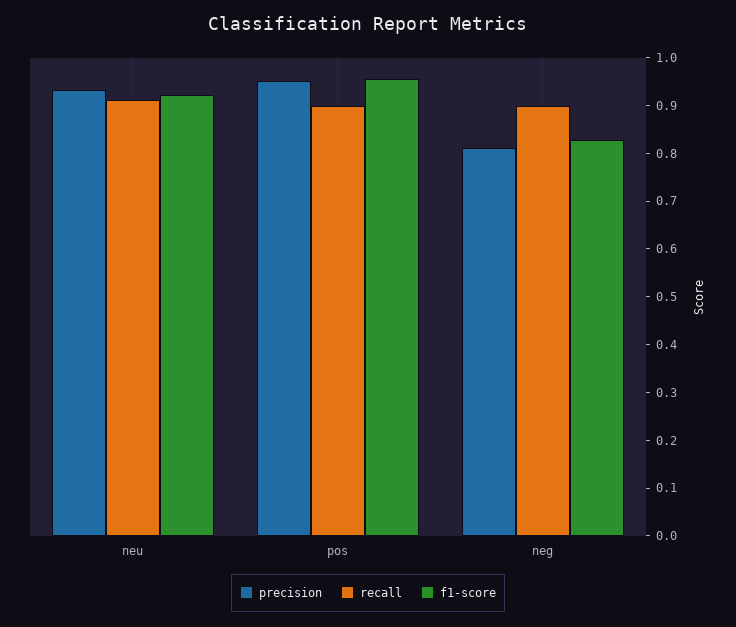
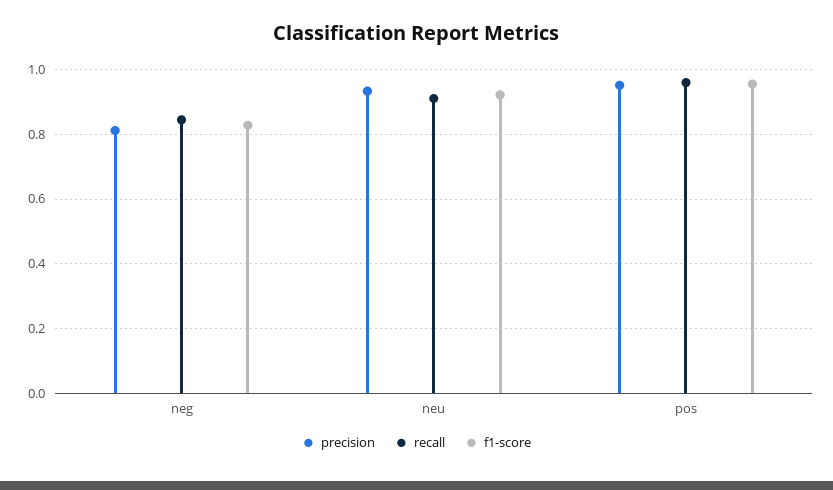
recall, pos: 0.9 -> 0.96
recall, neg: 0.9 -> 0.84

